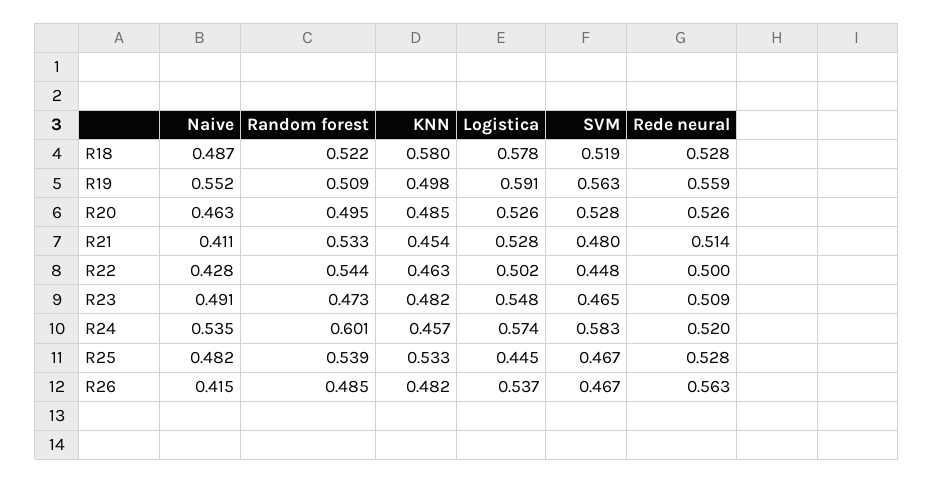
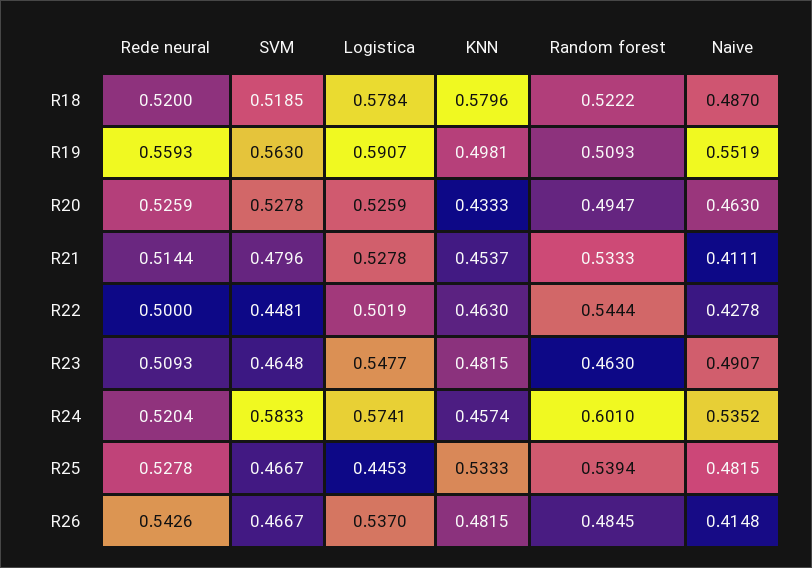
Rede neural, R18: 0.528 -> 0.52
KNN, R20: 0.485 -> 0.4333
Random forest, R23: 0.473 -> 0.463
Rede neural, R26: 0.563 -> 0.5426

